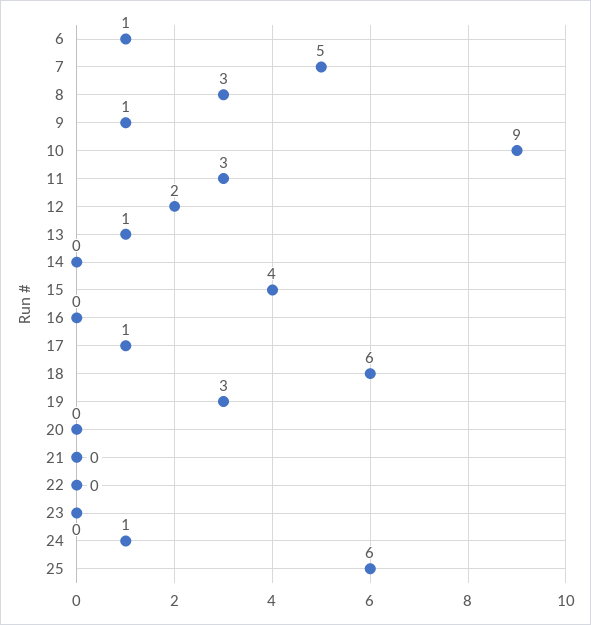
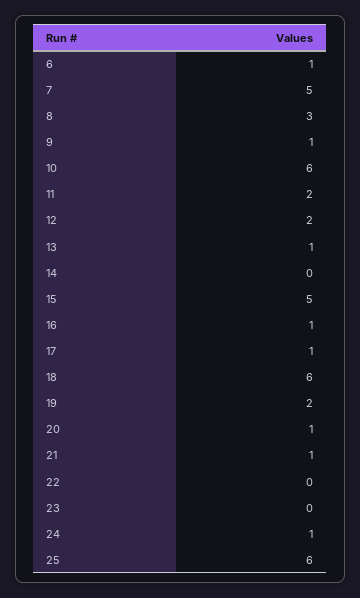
10: 9 -> 6
11: 3 -> 2
15: 4 -> 5
16: 0 -> 1
19: 3 -> 2
20: 0 -> 1
21: 0 -> 1

